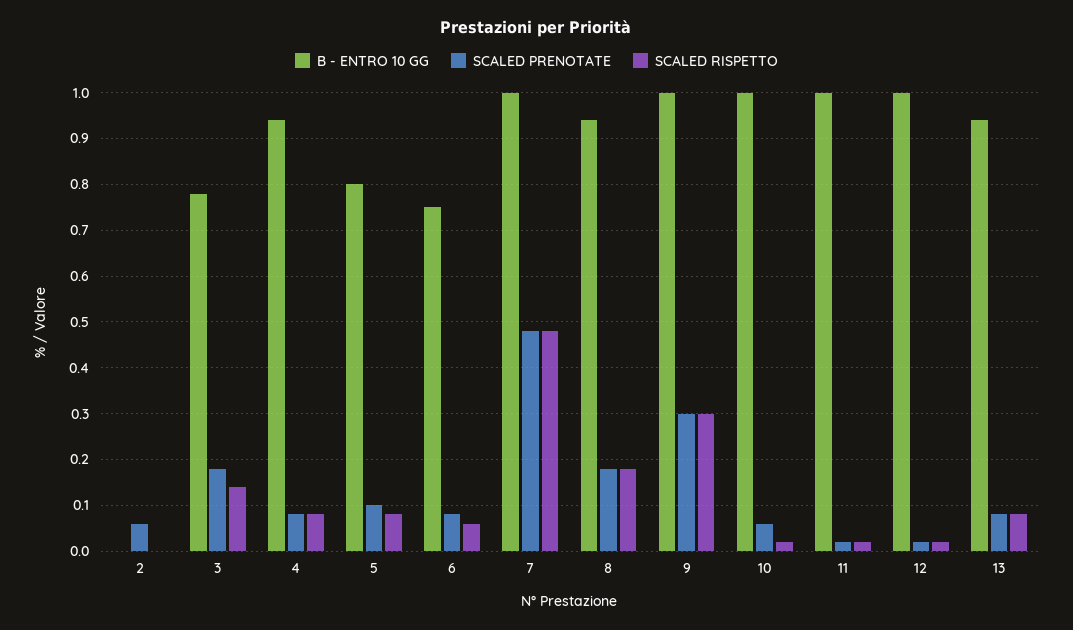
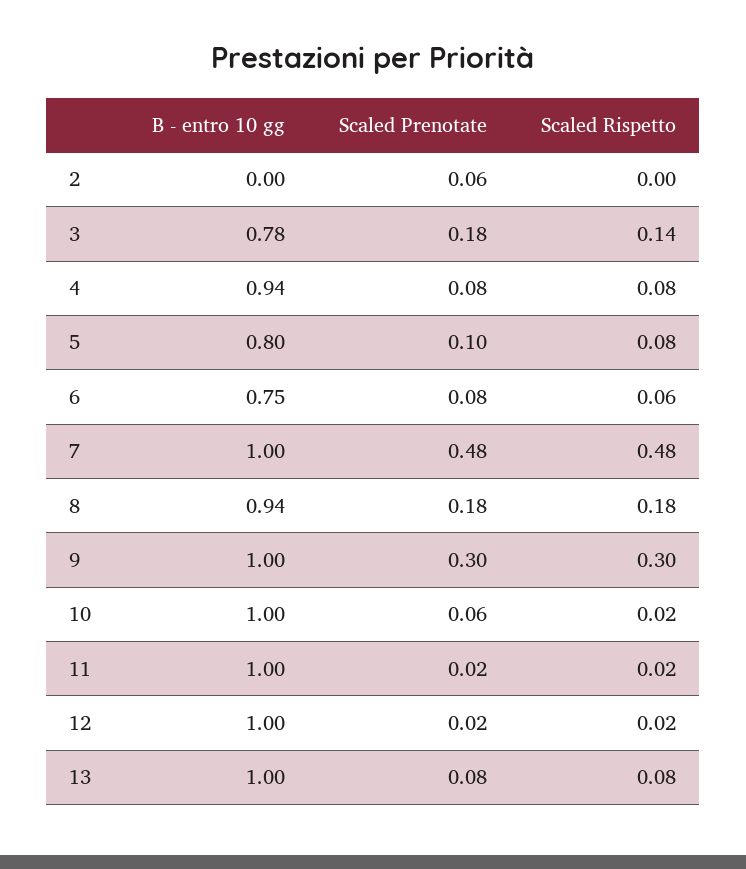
B - ENTRO 10 GG, 13: 0.94 -> 1

